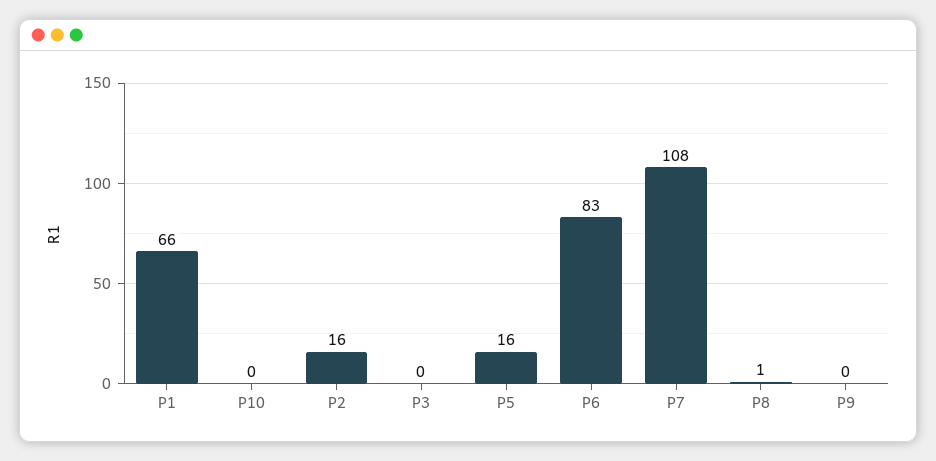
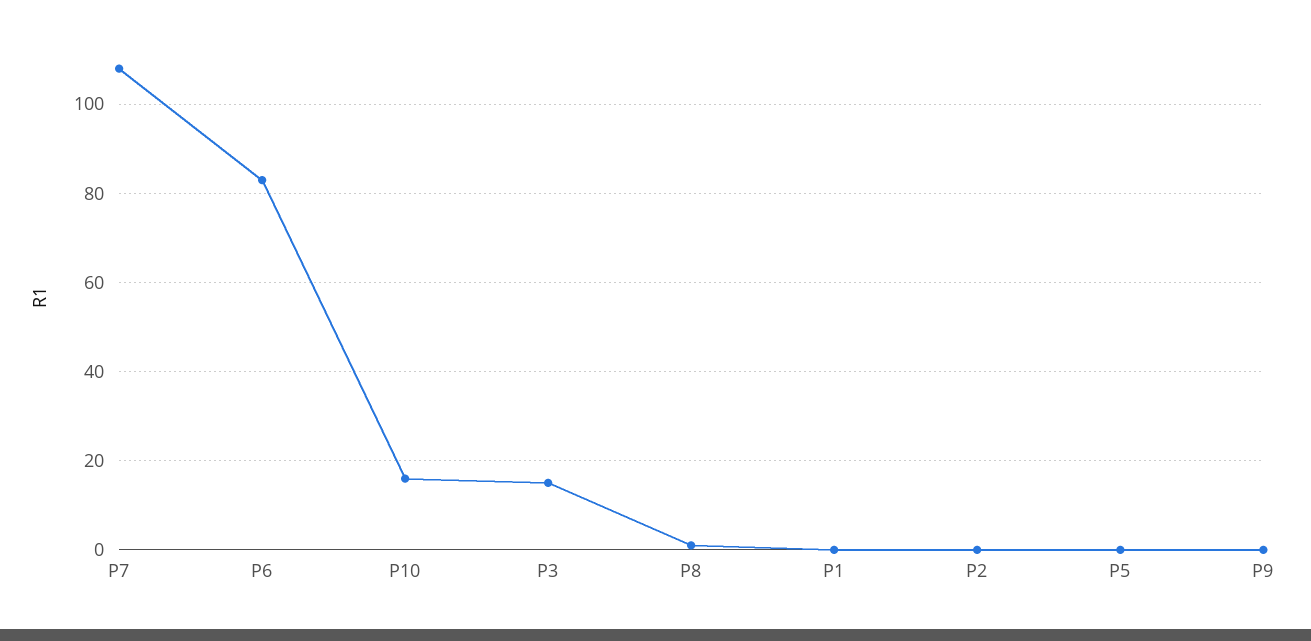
P1: 66 -> 0
P10: 0 -> 15
P2: 16 -> 0
P3: 0 -> 15
P5: 16 -> 0

